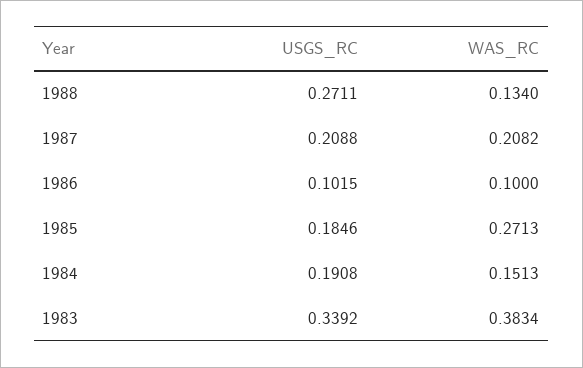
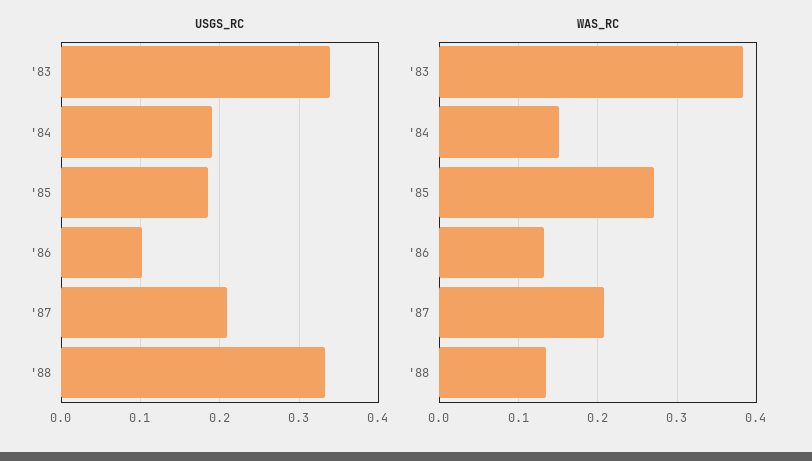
USGS_RC, 1988: 0.2711 -> 0.33
WAS_RC, 1986: 0.1 -> 0.13

